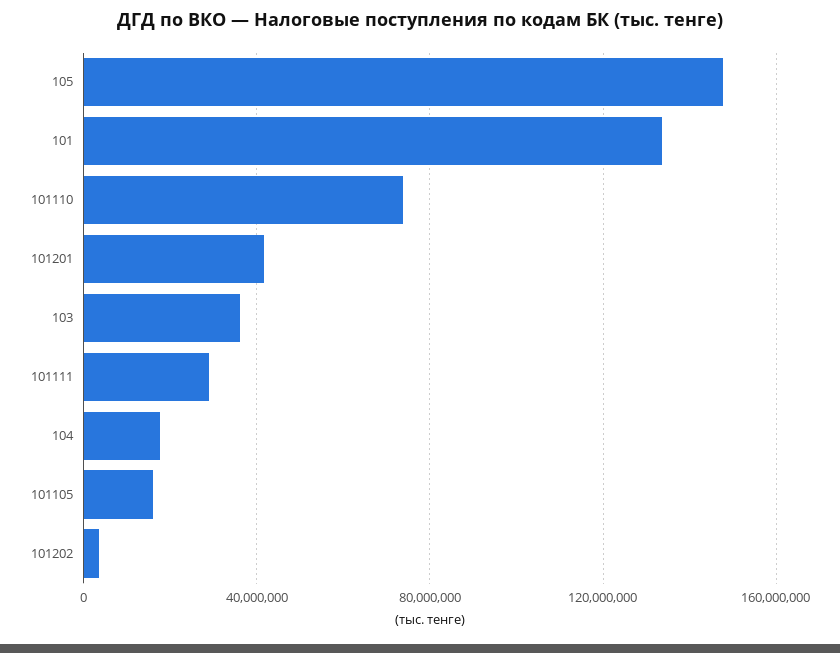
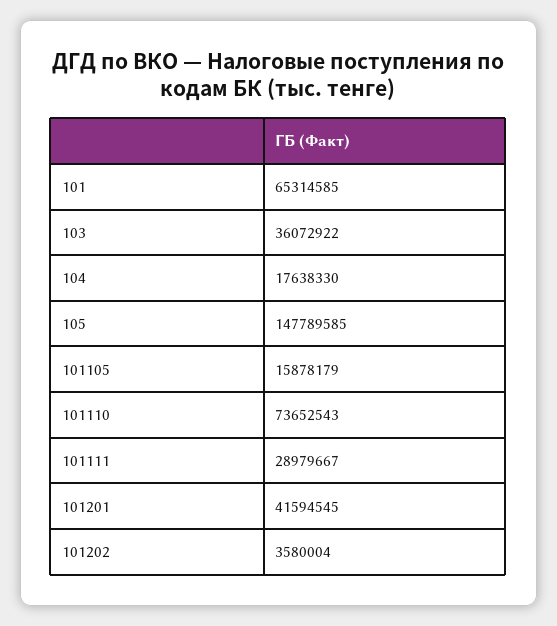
101: 135000000 -> 65314585

